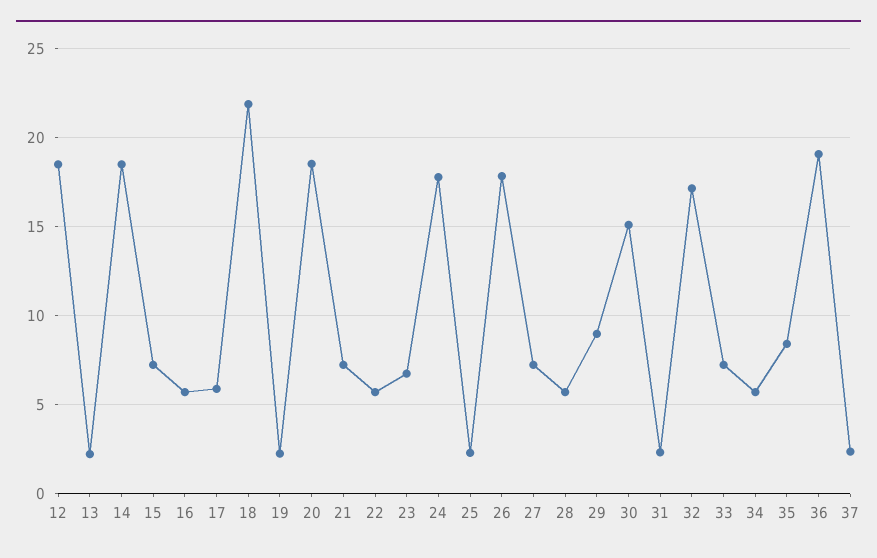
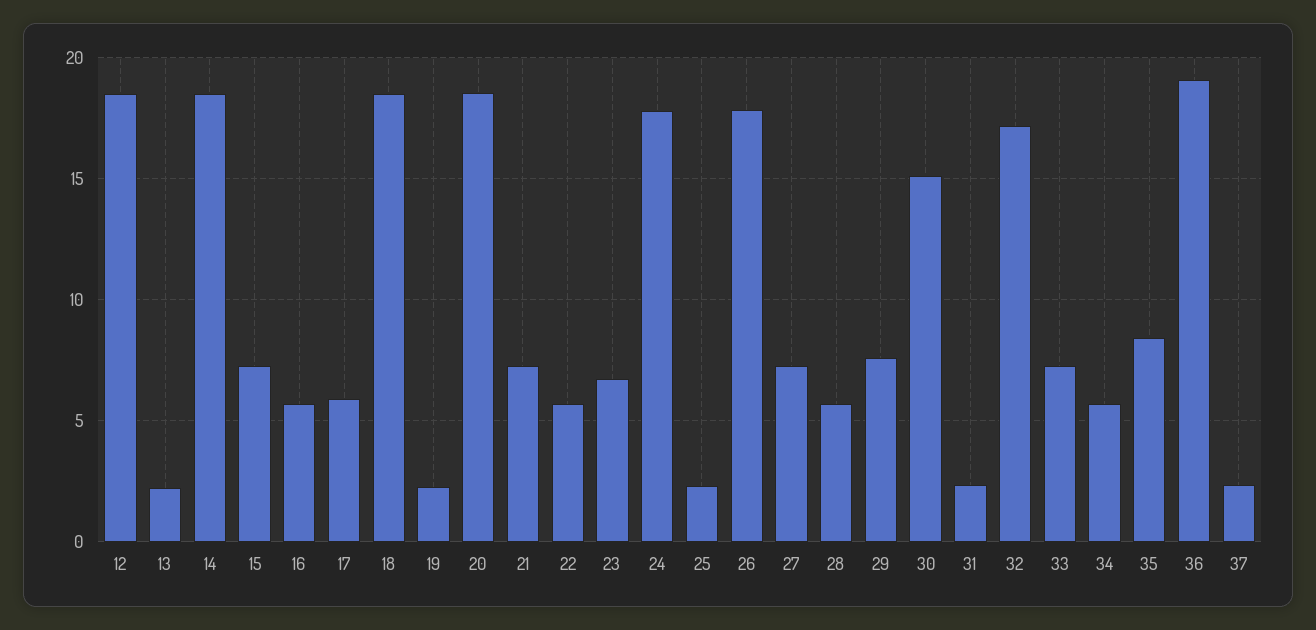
18: 22 -> 18.5
29: 9 -> 7.5

